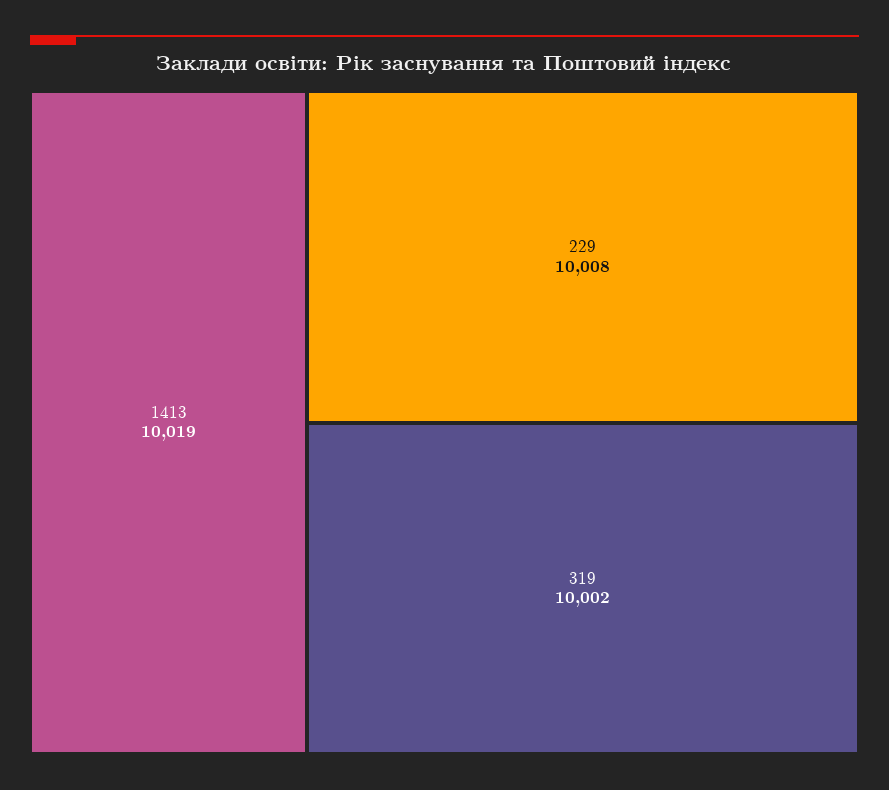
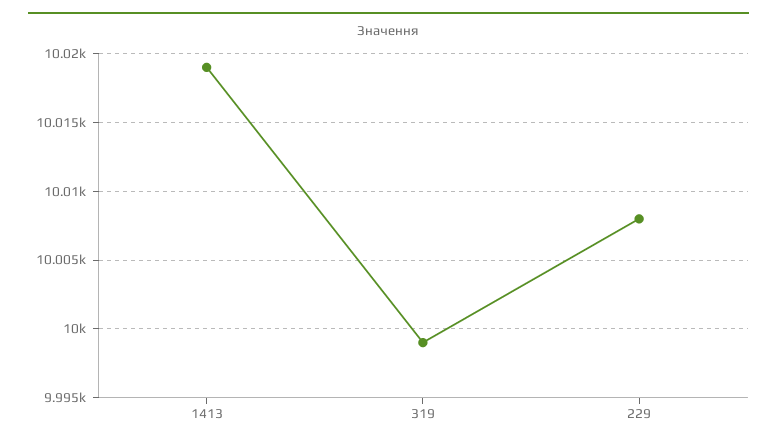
319: 10002 -> 9999

